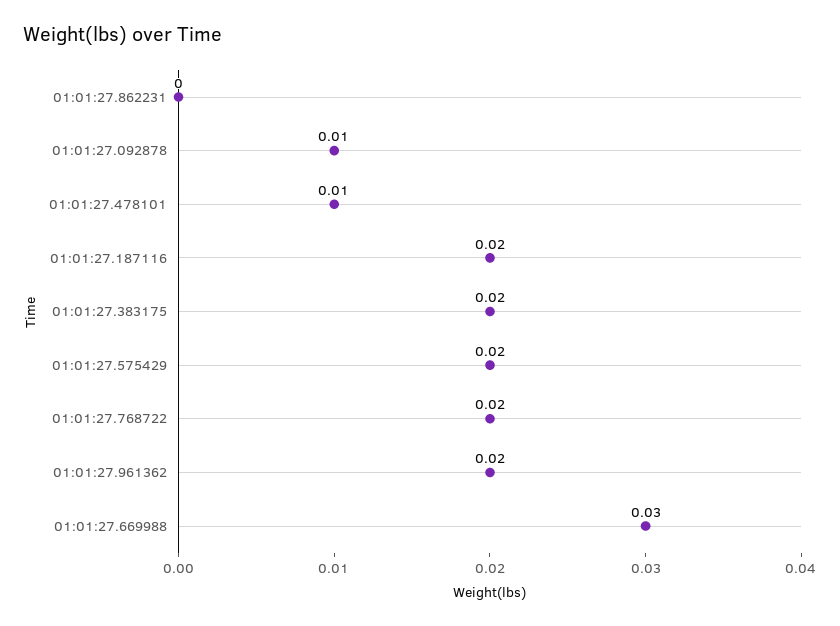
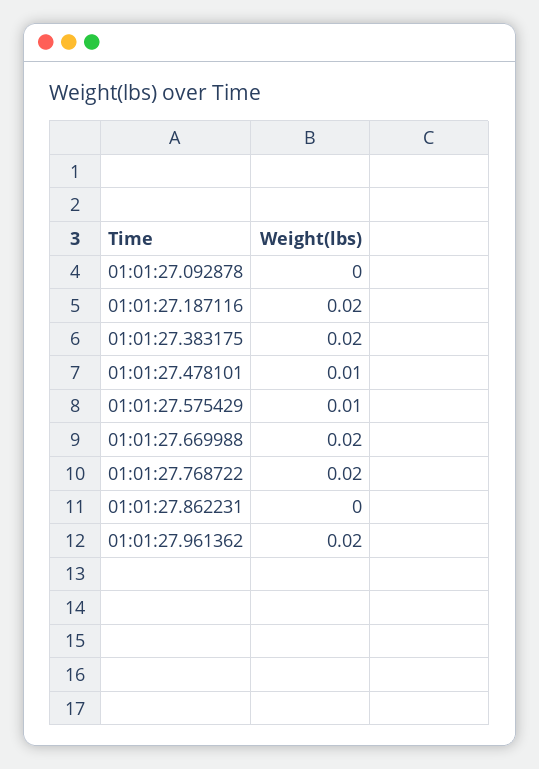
01:01:27.092878: 0.01 -> 0
01:01:27.575429: 0.02 -> 0.01
01:01:27.669988: 0.03 -> 0.02

